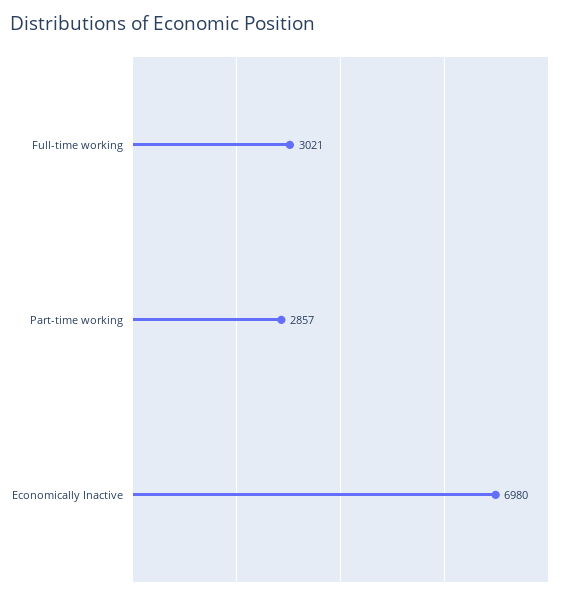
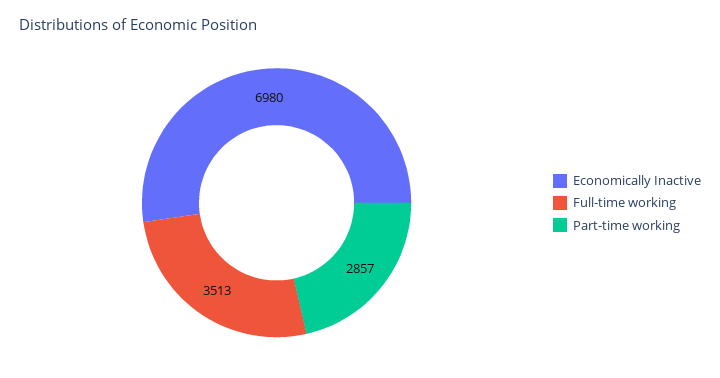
Full-time working: 3021 -> 3513

